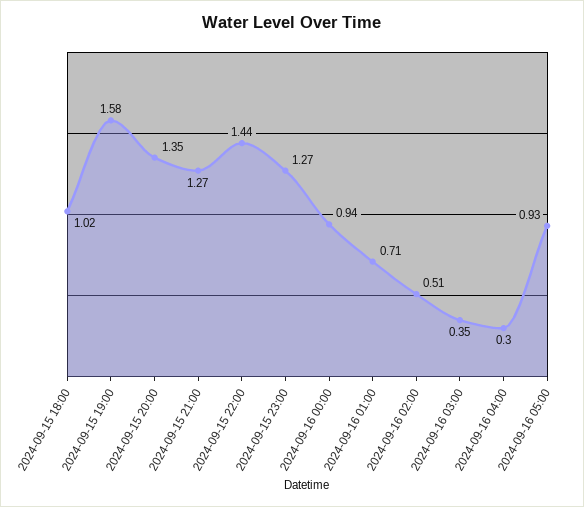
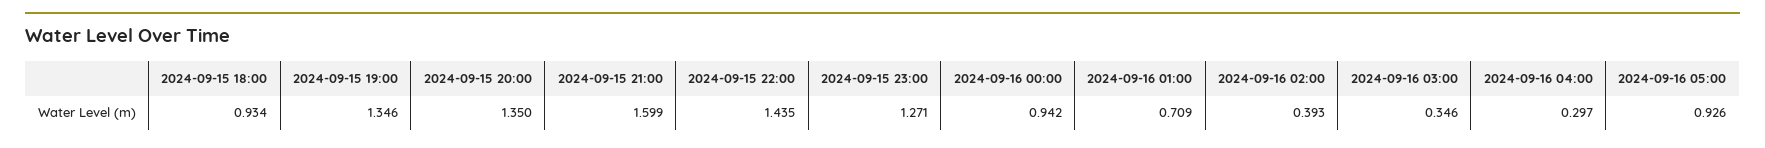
2024-09-15 18:00: 1.02 -> 0.934
2024-09-15 19:00: 1.58 -> 1.346
2024-09-15 21:00: 1.27 -> 1.599
2024-09-16 02:00: 0.51 -> 0.393

